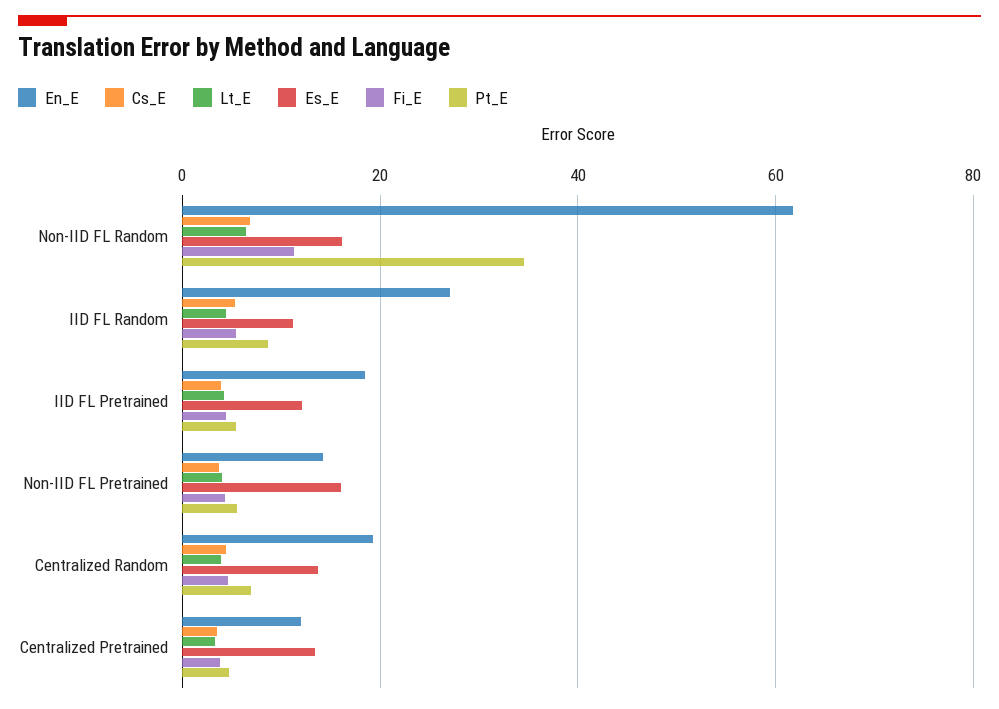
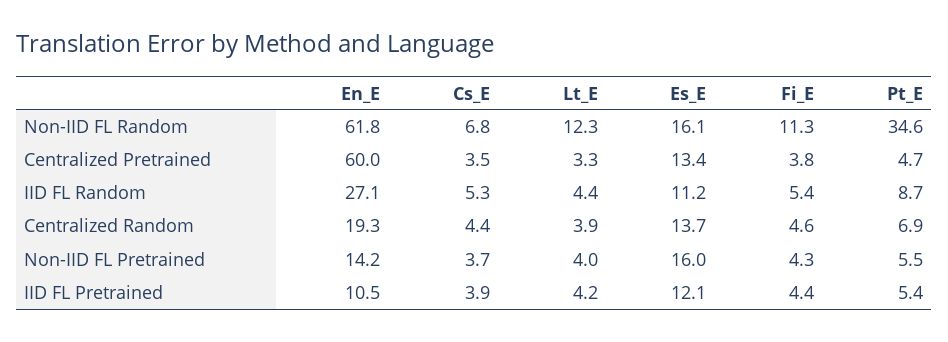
Lt_E, Non-IID FL Random: 6 -> 12.3
En_E, IID FL Pretrained: 18 -> 10.5
En_E, Centralized Pretrained: 12 -> 60

